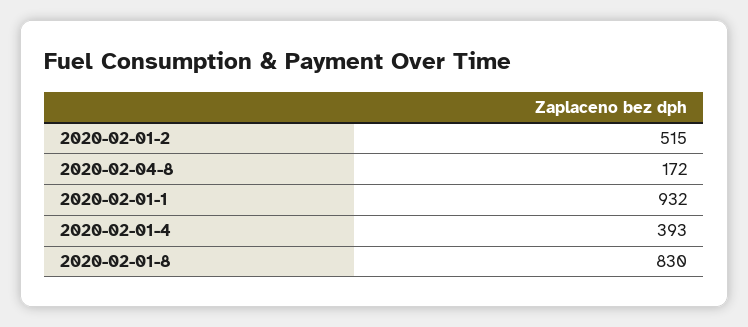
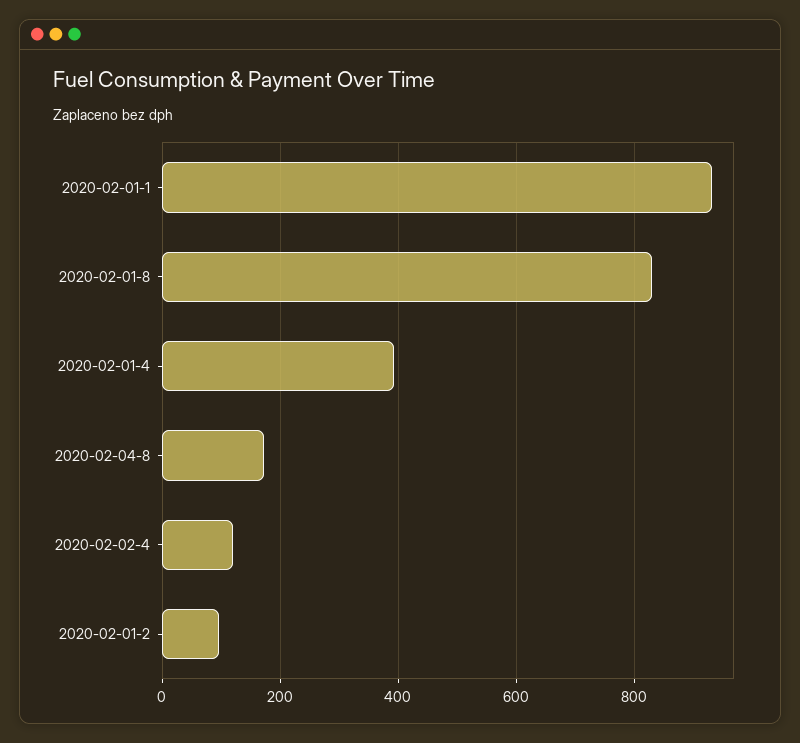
2020-02-01-2: 515 -> 100
2020-02-02-4: none -> 120

